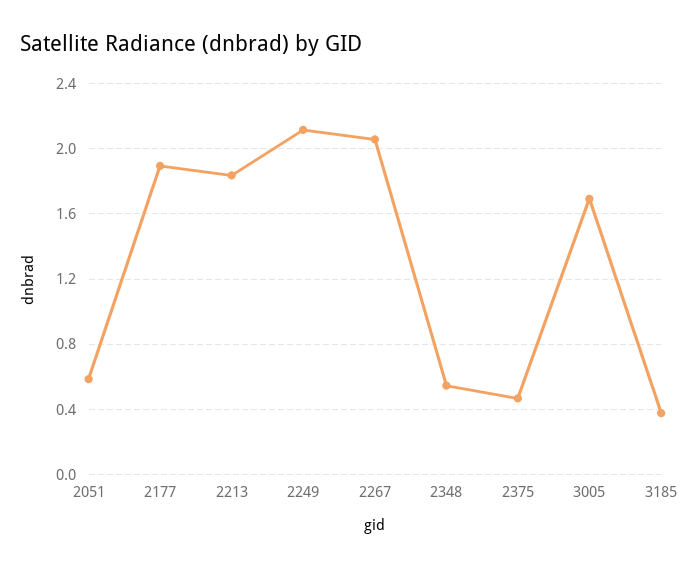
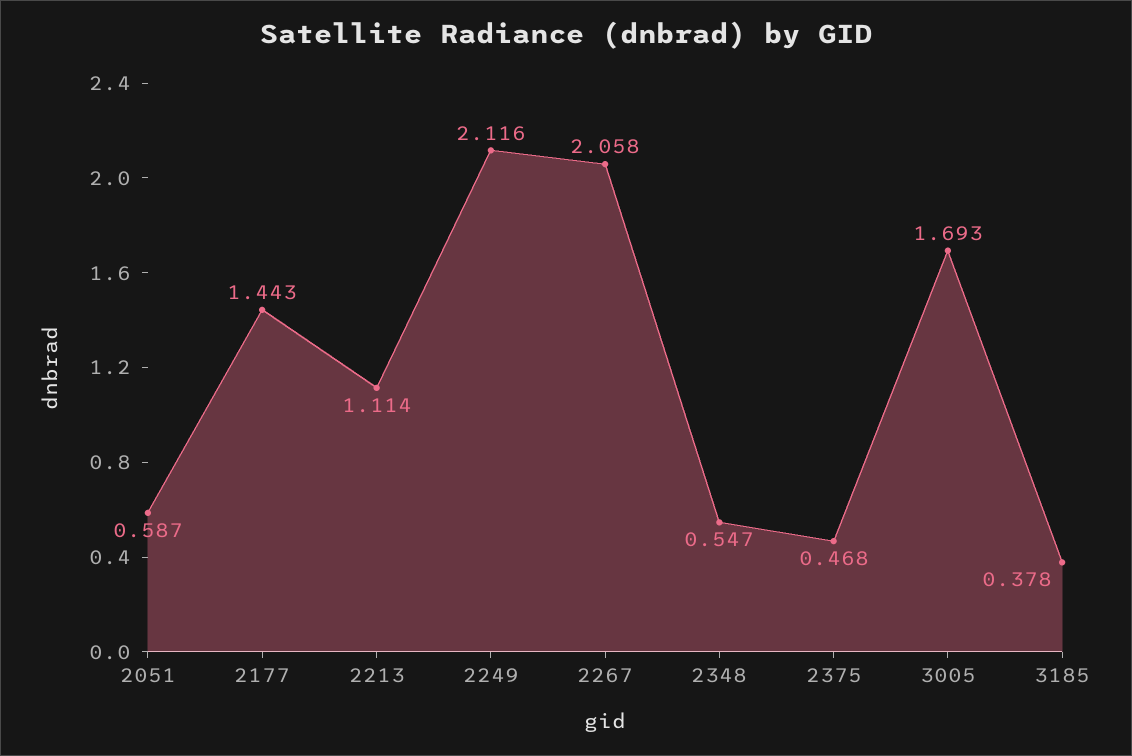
2177: 1.9 -> 1.443
2213: 1.85 -> 1.114

